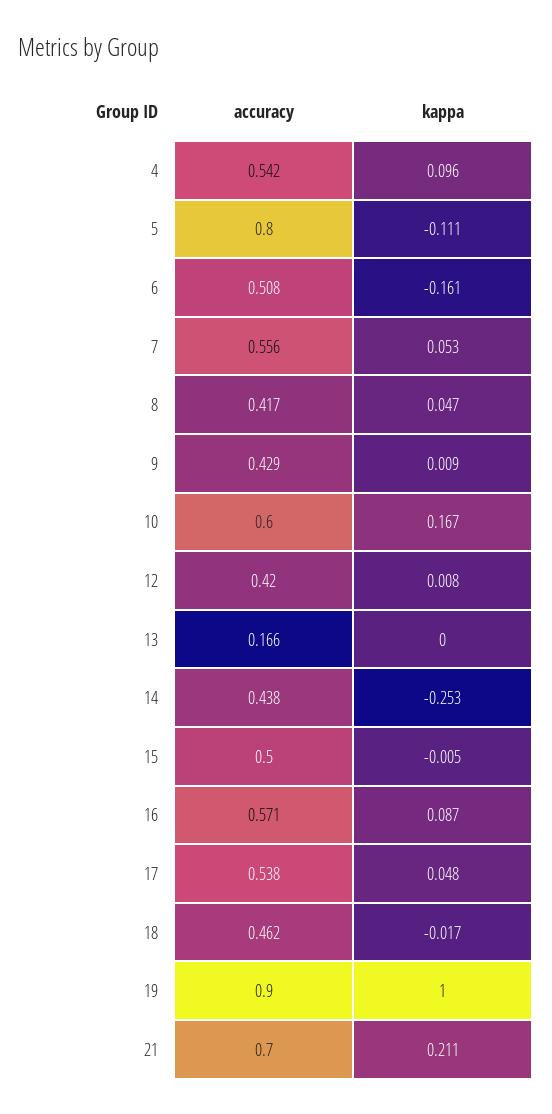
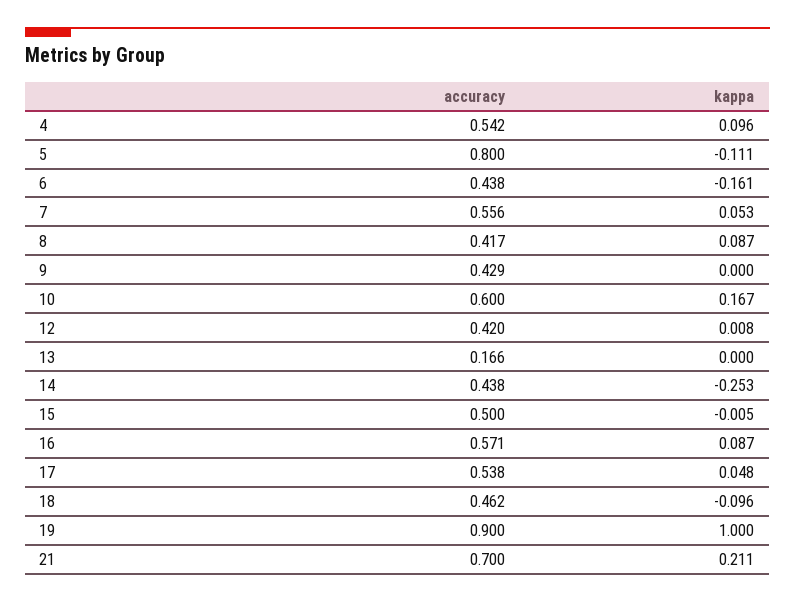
accuracy, 6: 0.508 -> 0.438
kappa, 8: 0.047 -> 0.087
kappa, 9: 0.009 -> 0
kappa, 18: -0.017 -> -0.096

